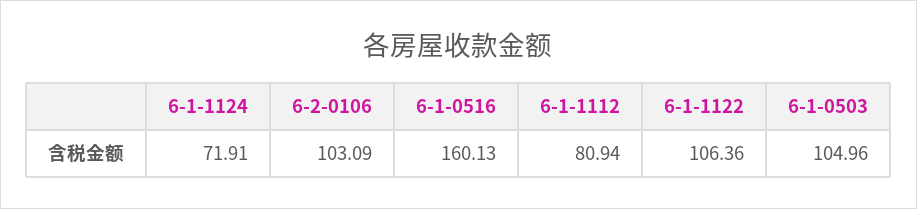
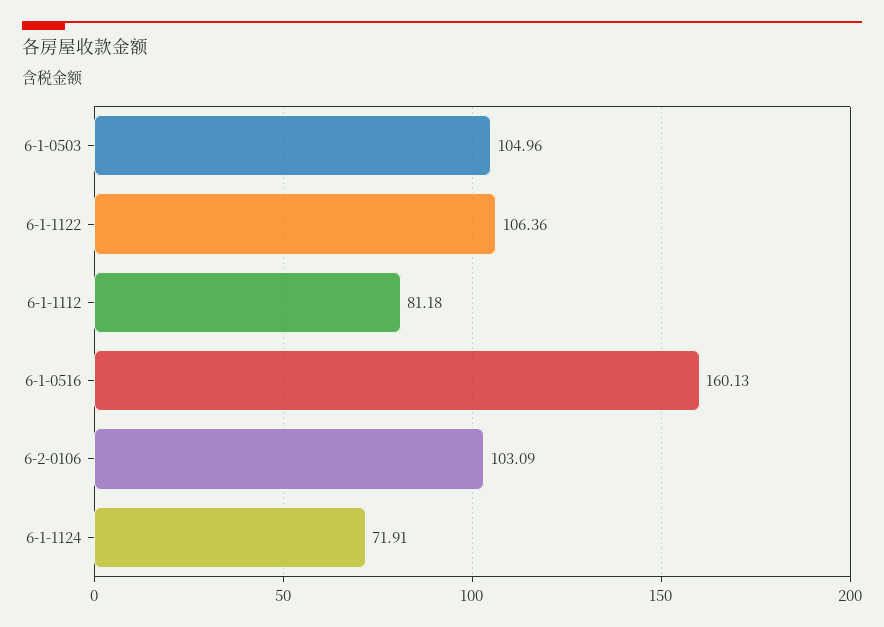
6-1-1112: 80.94 -> 81.18

